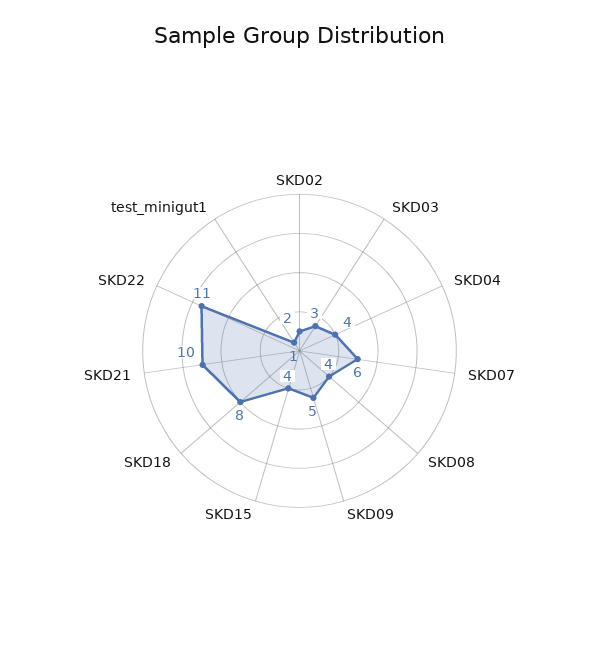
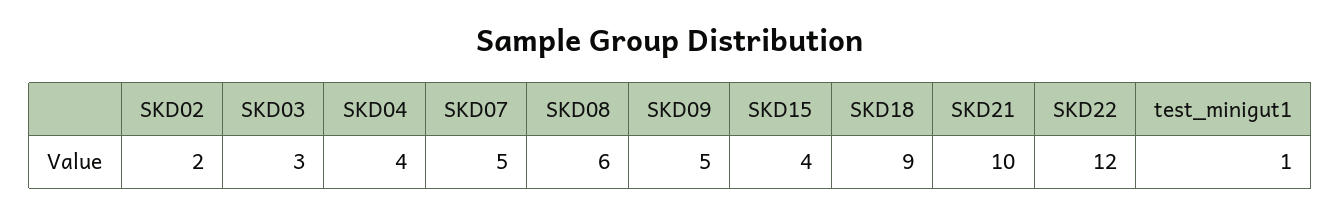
SKD07: 6 -> 5
SKD08: 4 -> 6
SKD18: 8 -> 9
SKD22: 11 -> 12

